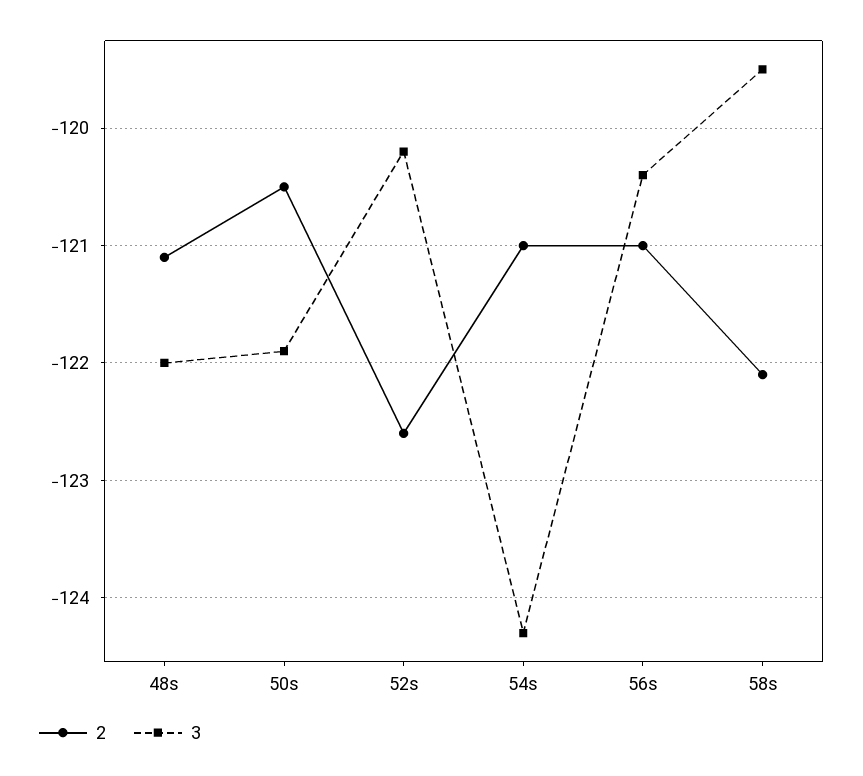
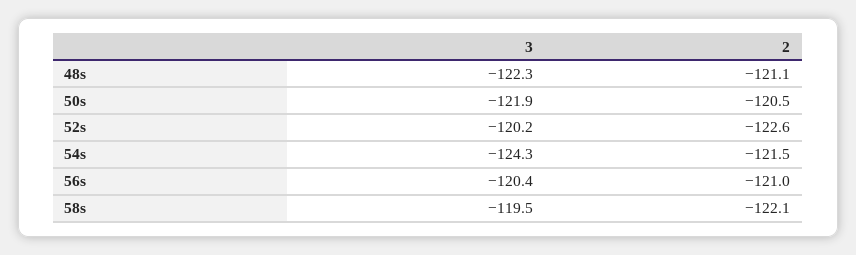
3, 48s: -122 -> -122.3
2, 54s: -121 -> -121.5

